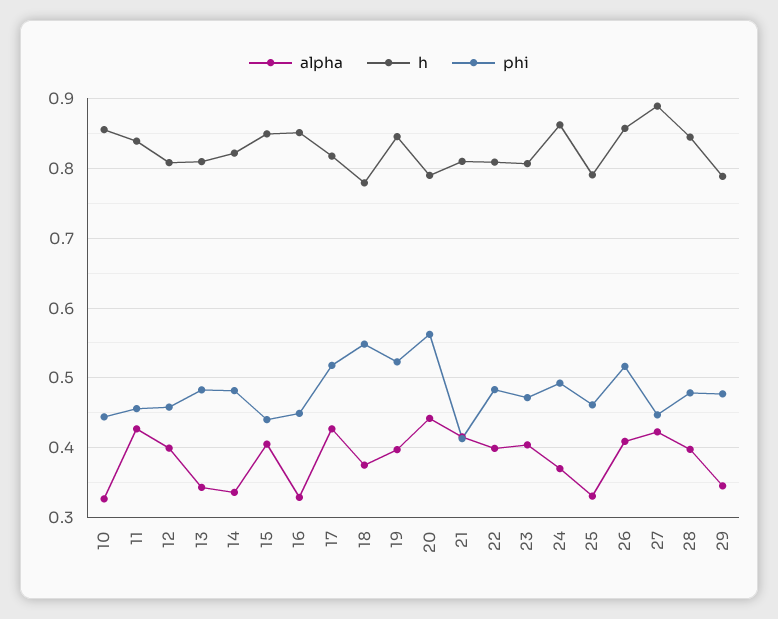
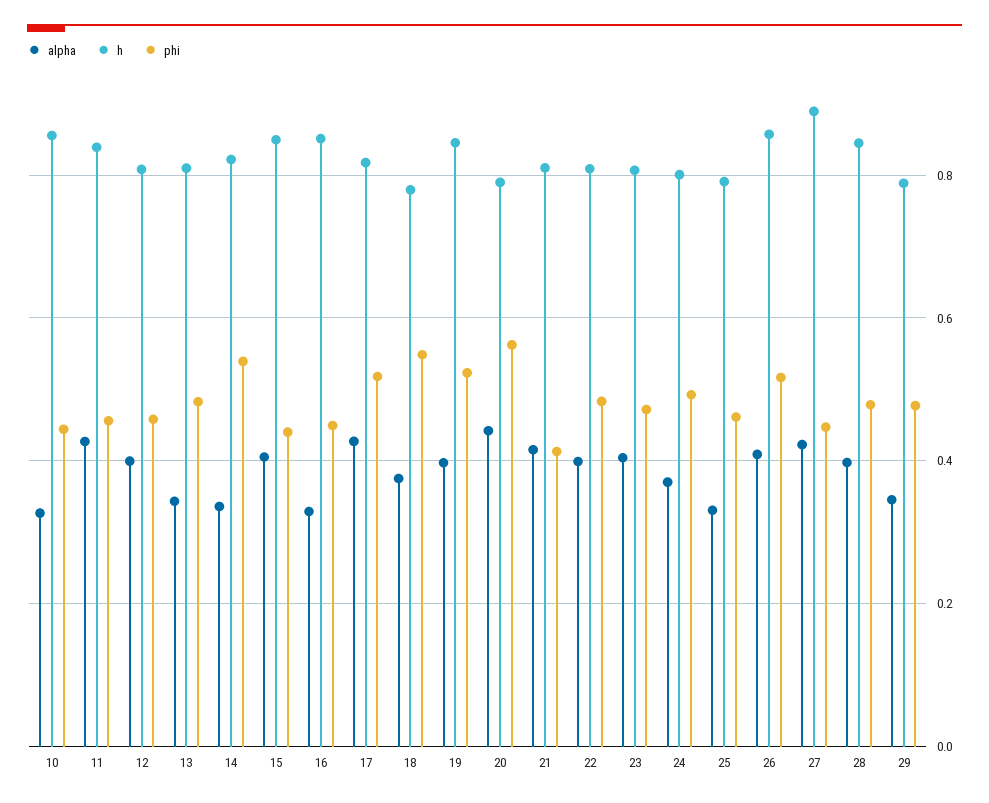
phi, 14: 0.48 -> 0.54
h, 24: 0.86 -> 0.8

